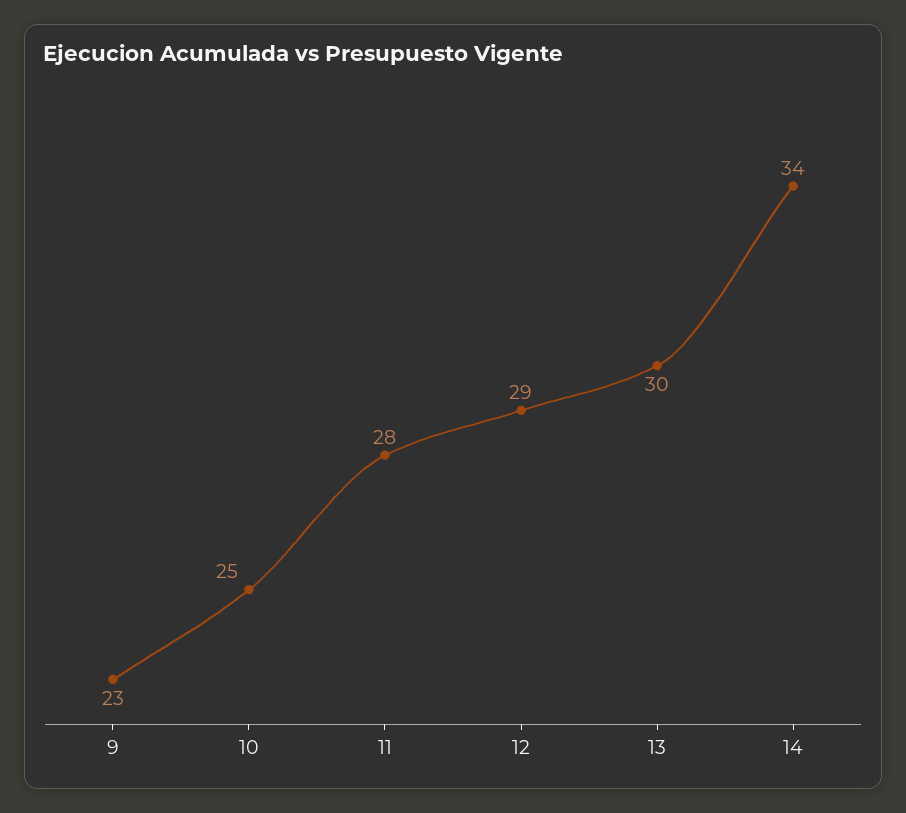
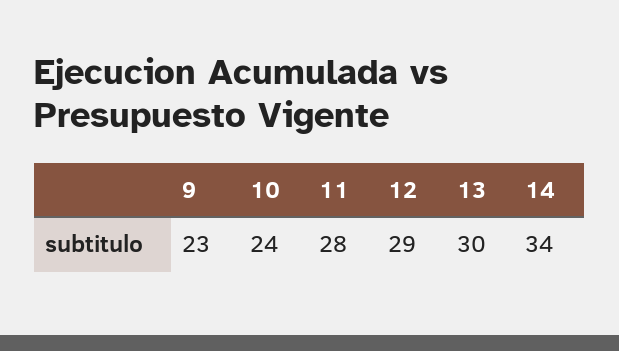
10: 25 -> 24

